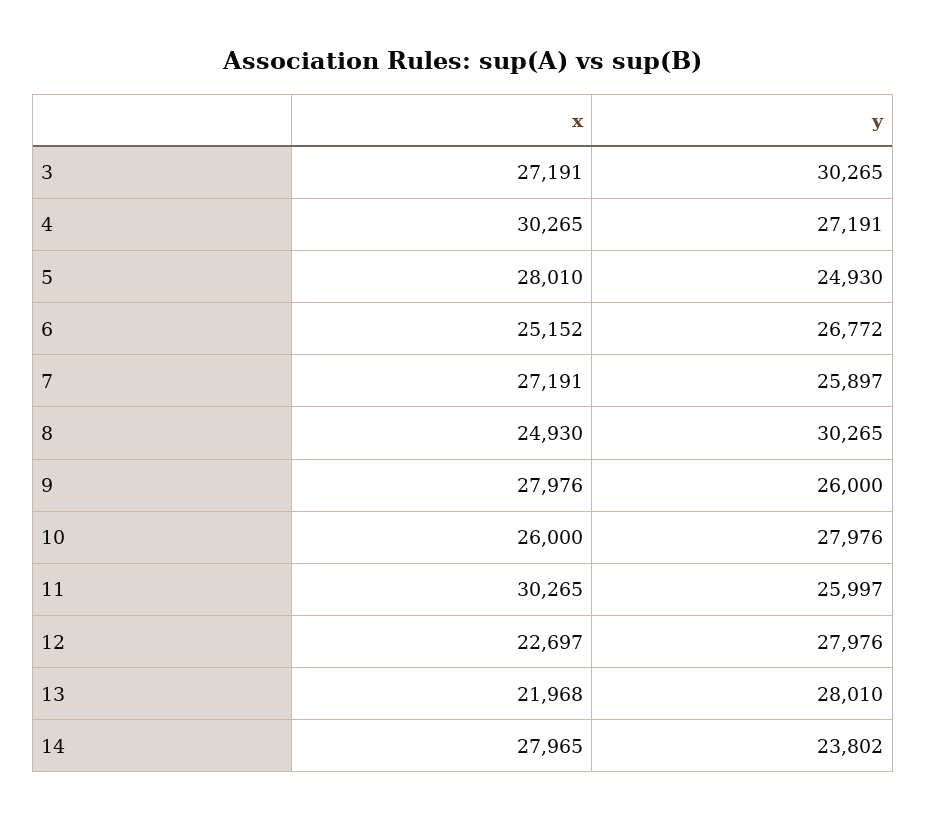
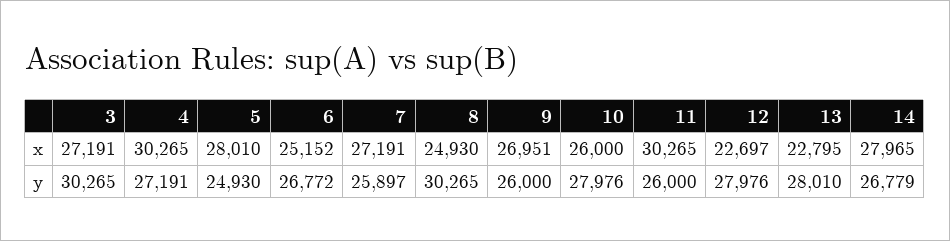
x, 9: 27976 -> 26951
y, 11: 25997 -> 26000
x, 13: 21968 -> 22795
y, 14: 23802 -> 26779

